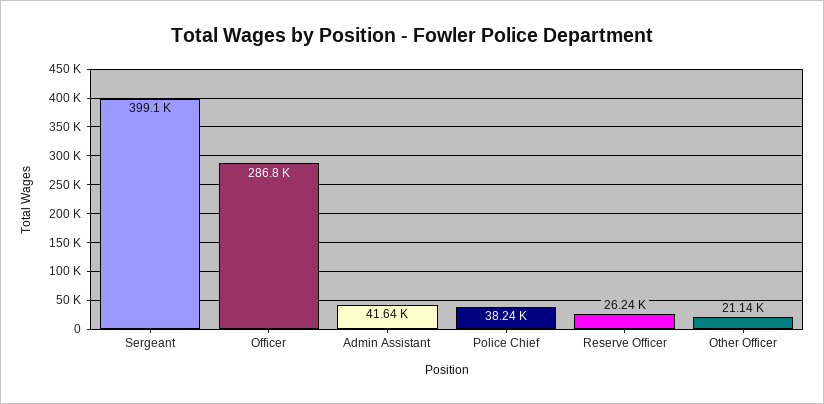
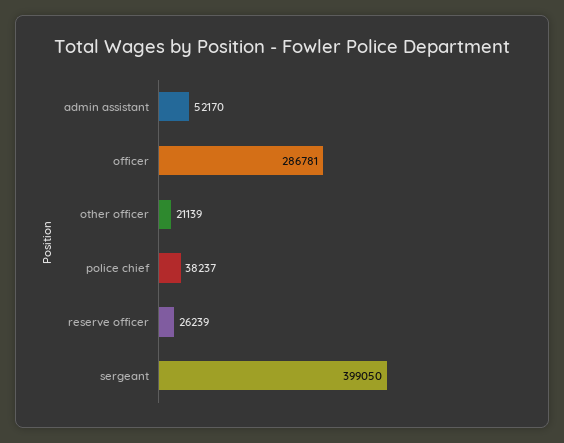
Admin Assistant: 41640 -> 52170

